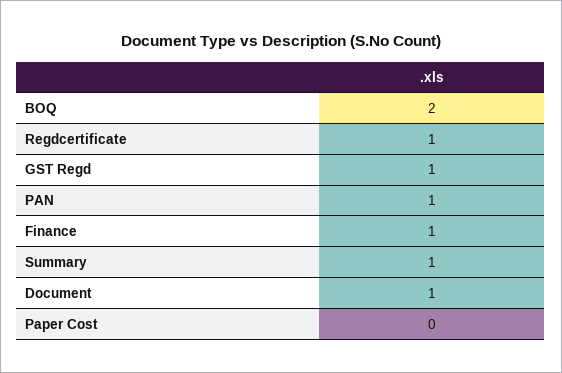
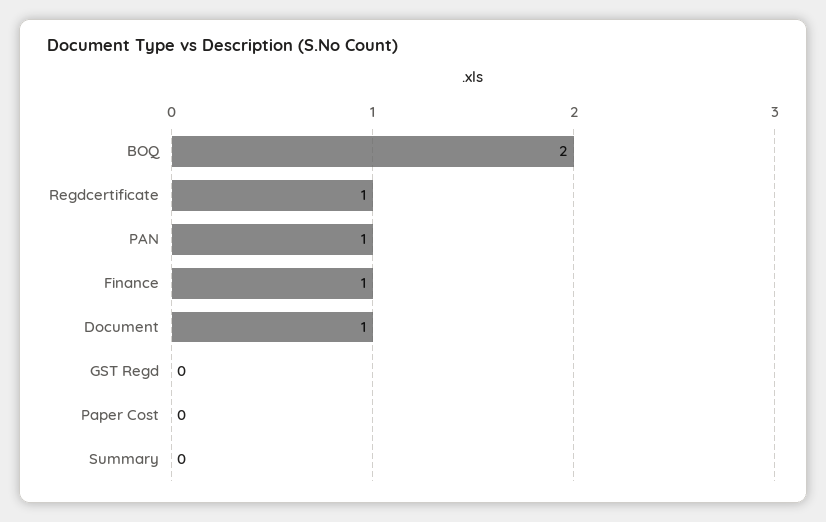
GST Regd: 1 -> 0
Summary: 1 -> 0

